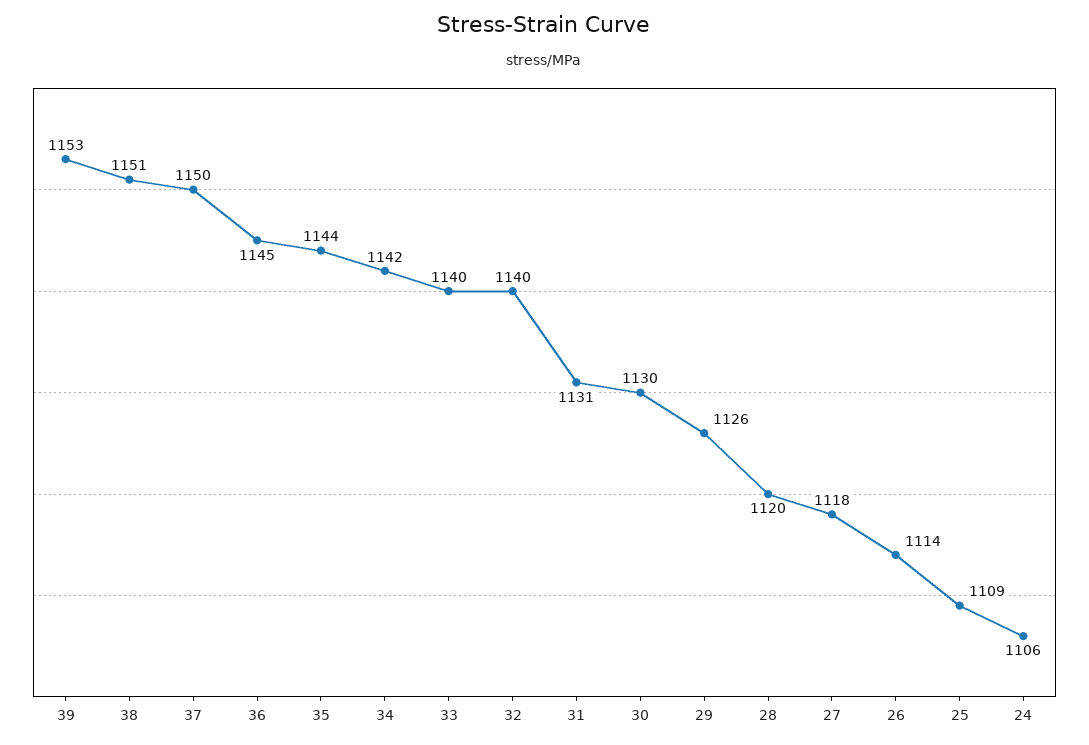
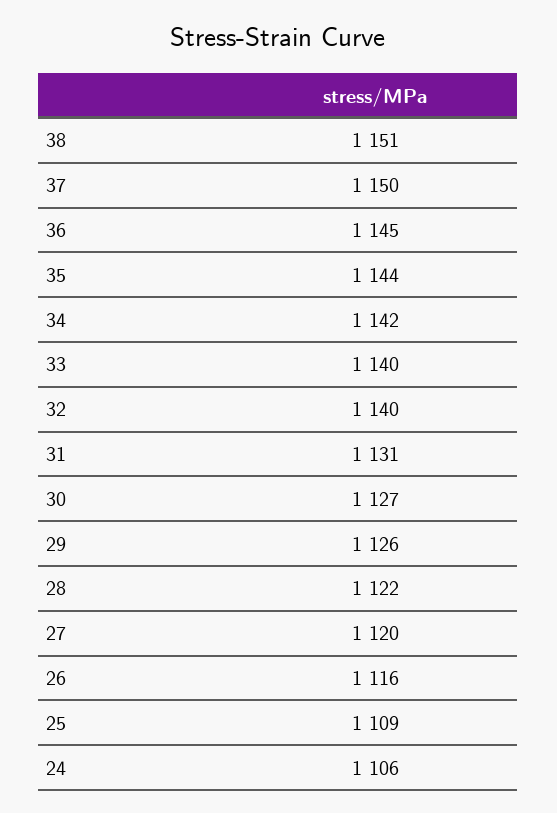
39: 1153 -> none
30: 1130 -> 1127
28: 1120 -> 1122
27: 1118 -> 1120
26: 1114 -> 1116

